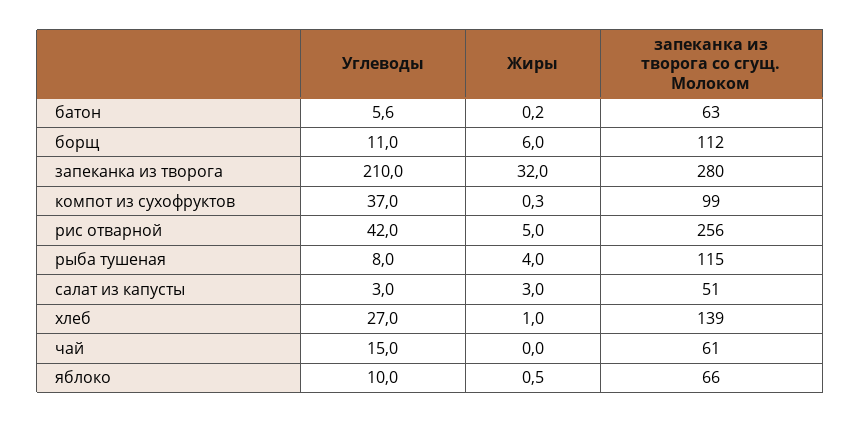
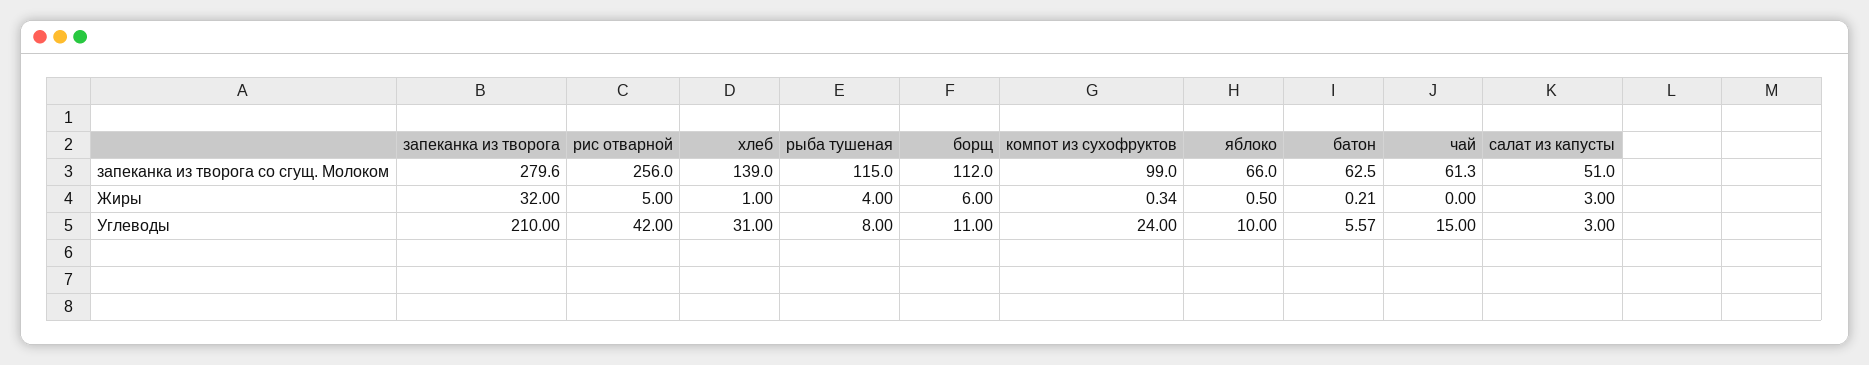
Углеводы, компот из сухофруктов: 37 -> 24
Углеводы, хлеб: 27 -> 31

